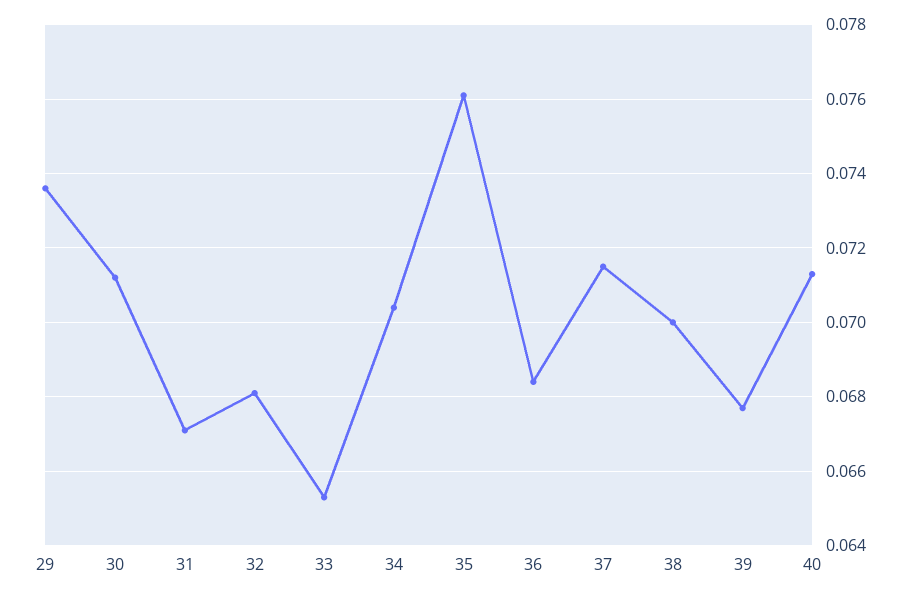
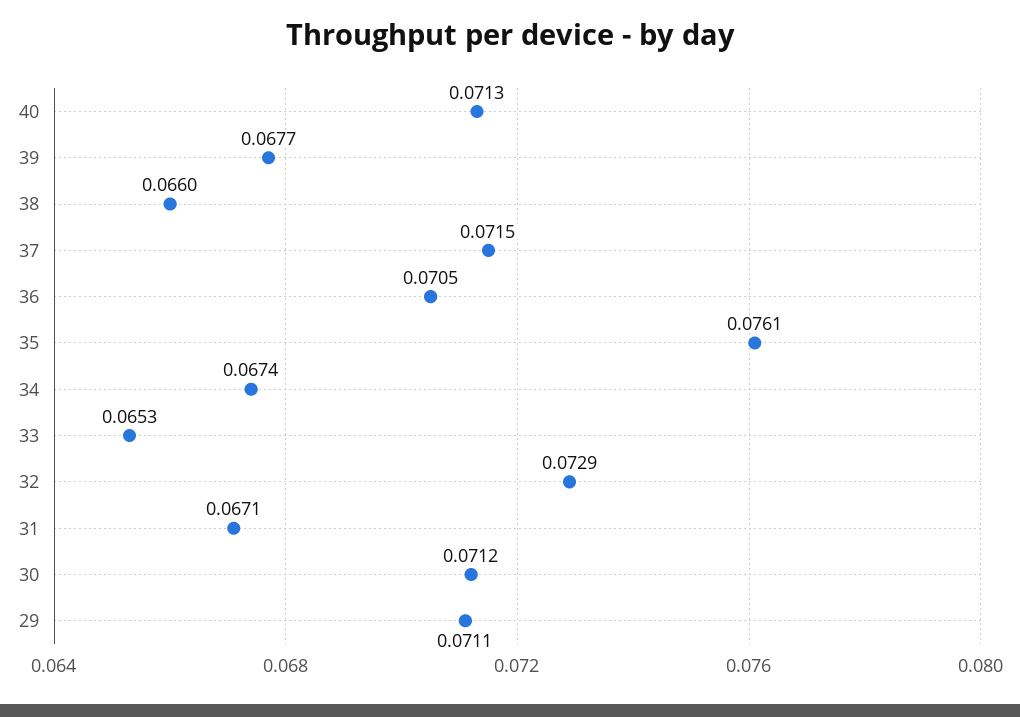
29: 0.0735 -> 0.0711
32: 0.068 -> 0.0729
34: 0.0705 -> 0.0674
36: 0.0685 -> 0.0705
38: 0.07 -> 0.066

